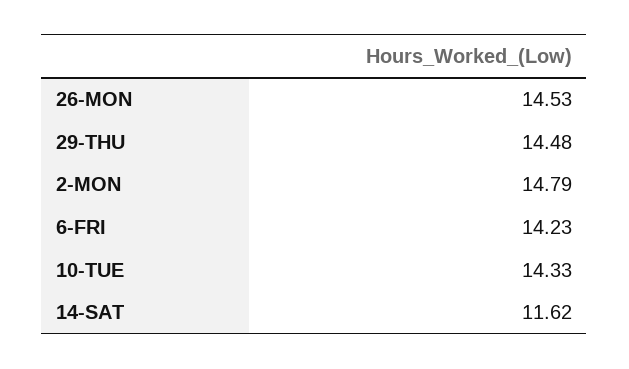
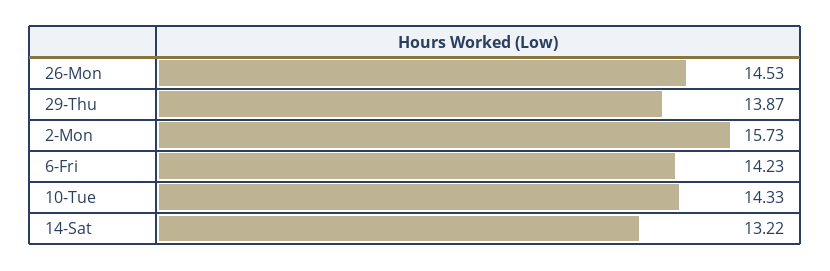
29-THU: 14.48 -> 13.87
2-MON: 14.79 -> 15.73
14-SAT: 11.62 -> 13.22

